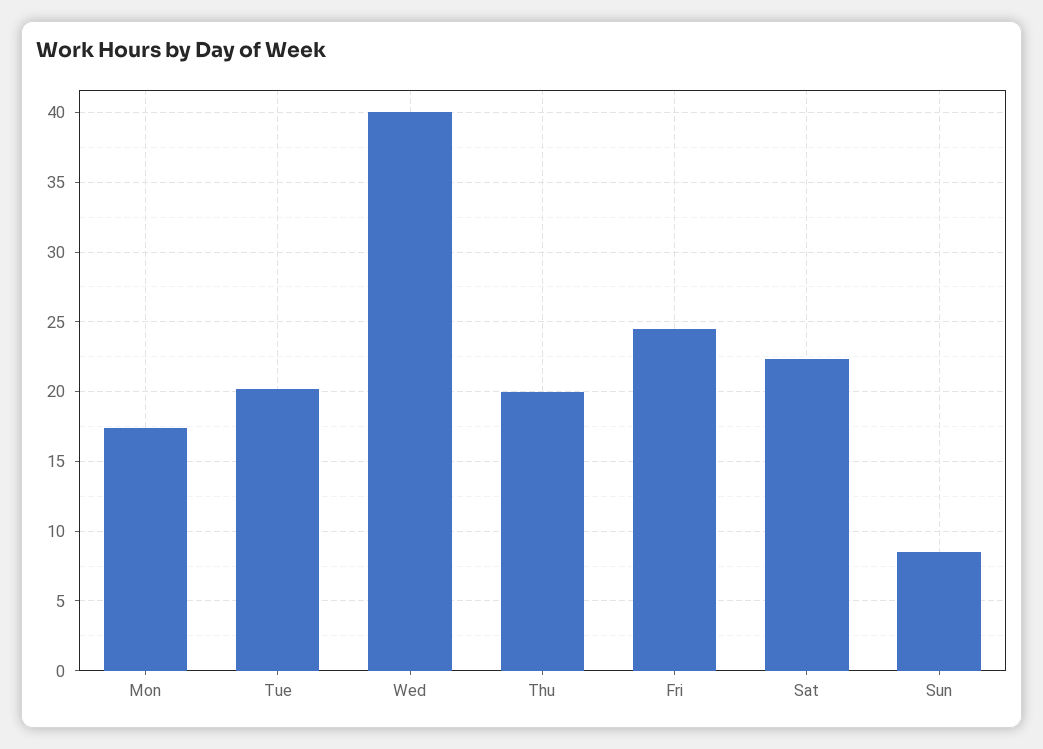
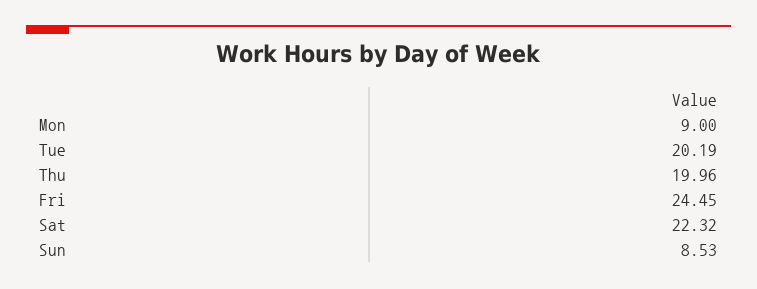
Mon: 17.5 -> 9
Wed: 40 -> none

